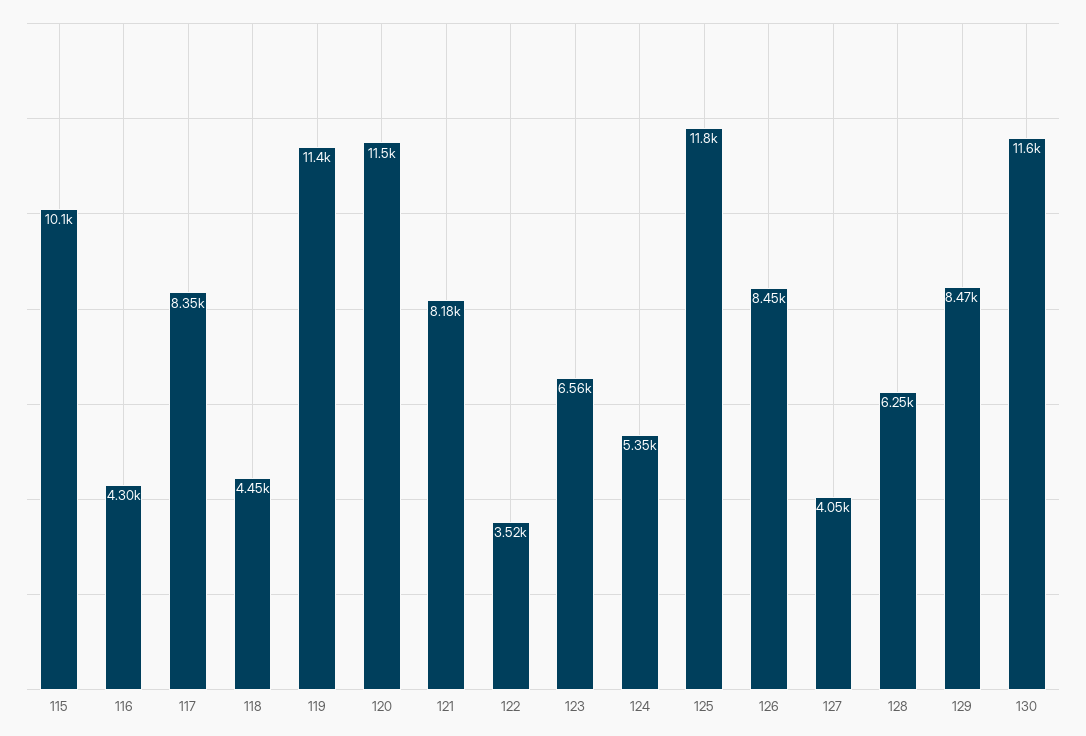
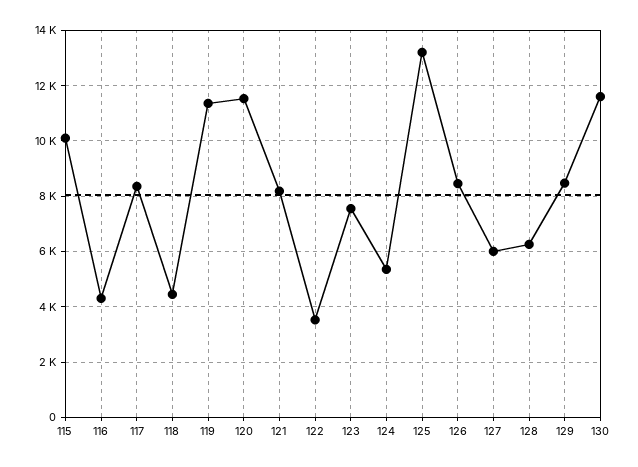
123: 6560 -> 7500
125: 11800 -> 13250
127: 4050 -> 6000

